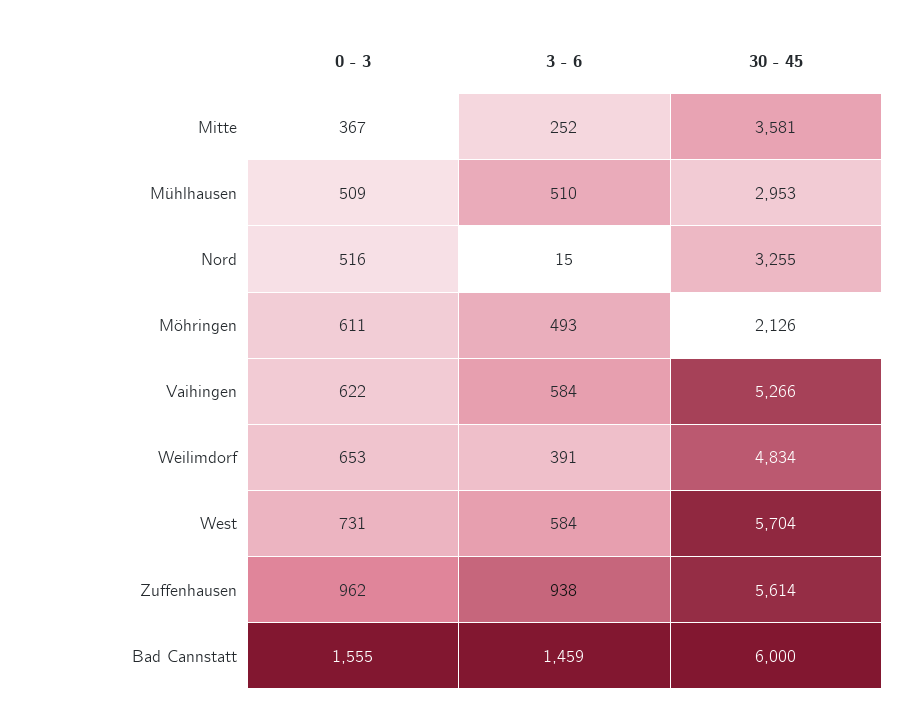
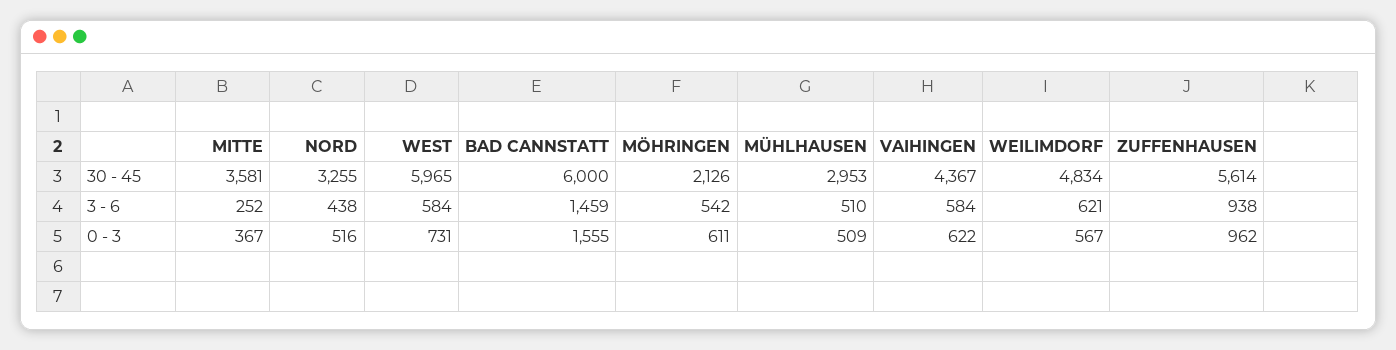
3 - 6, Nord: 15 -> 438
3 - 6, Möhringen: 493 -> 542
30 - 45, Vaihingen: 5266 -> 4367
0 - 3, Weilimdorf: 653 -> 567
3 - 6, Weilimdorf: 391 -> 621
30 - 45, West: 5704 -> 5965

